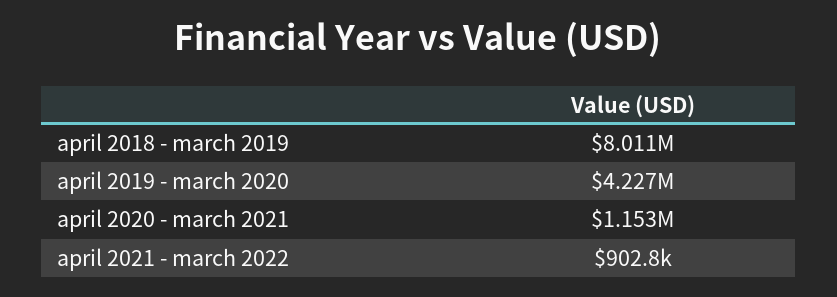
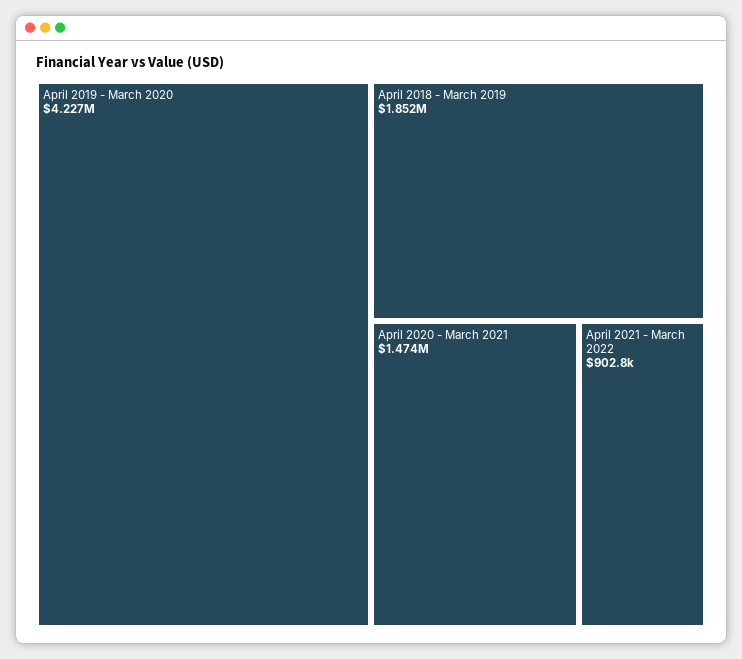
april 2018 - march 2019: 8011000 -> 1852000
april 2020 - march 2021: 1153000 -> 1474000

